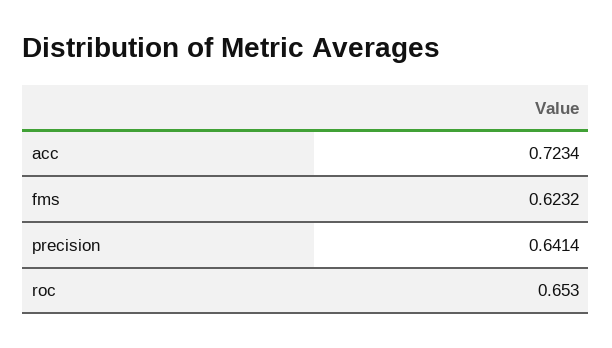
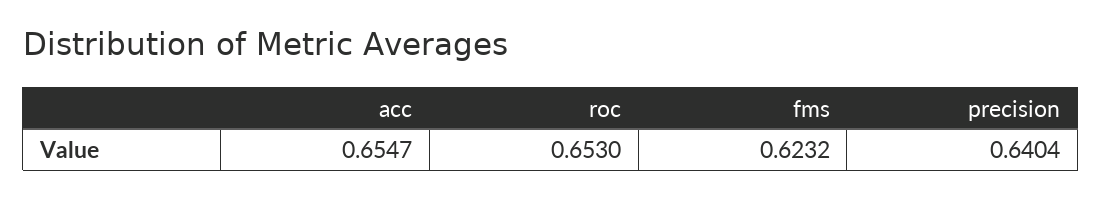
acc: 0.7234 -> 0.6547
precision: 0.6414 -> 0.6404

